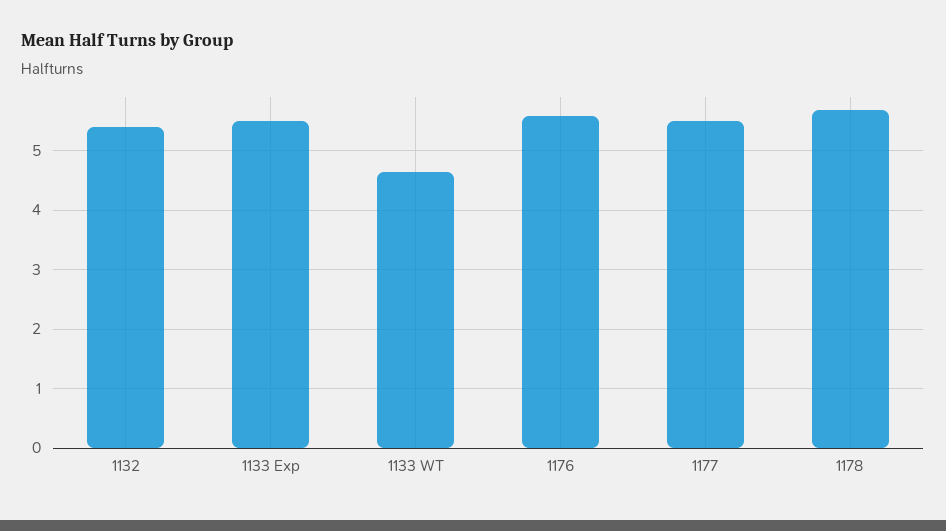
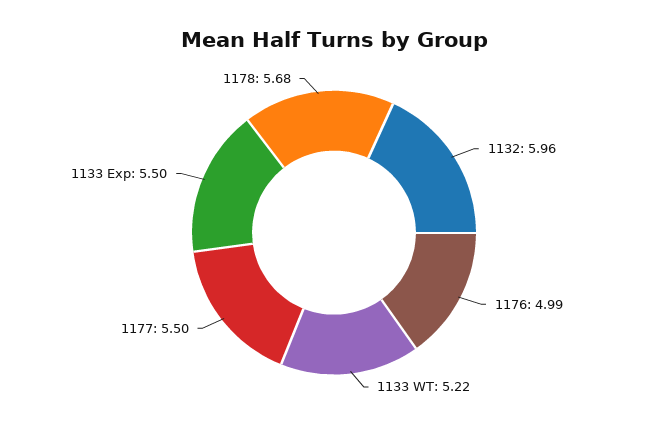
1132: 5.4 -> 5.96
1133 WT: 4.6 -> 5.22
1176: 5.6 -> 4.99

